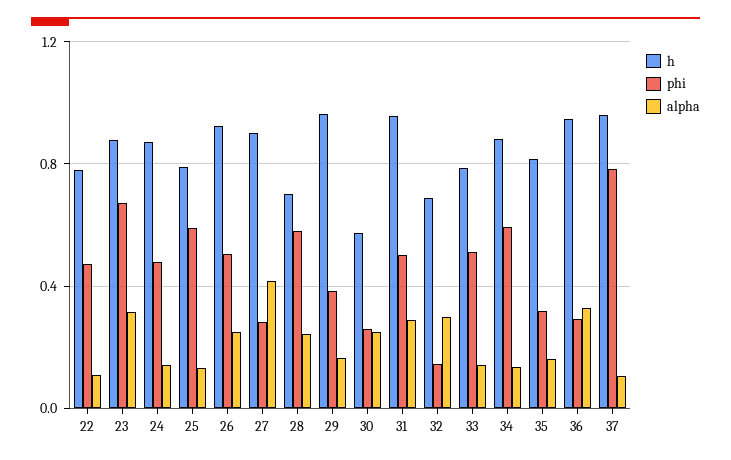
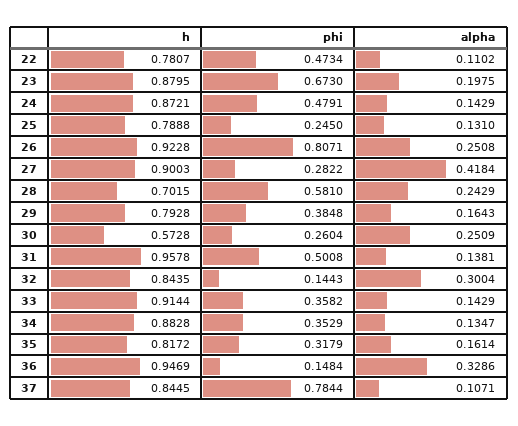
alpha, 23: 0.3 -> 0.1975
phi, 25: 0.6 -> 0.245
phi, 26: 0.5 -> 0.8071
h, 29: 0.95 -> 0.7928
alpha, 31: 0.3 -> 0.1381
h, 32: 0.7 -> 0.8435
h, 33: 0.8 -> 0.9144
phi, 33: 0.5 -> 0.3582
phi, 34: 0.6 -> 0.3529
phi, 36: 0.3 -> 0.1484
h, 37: 0.95 -> 0.8445

